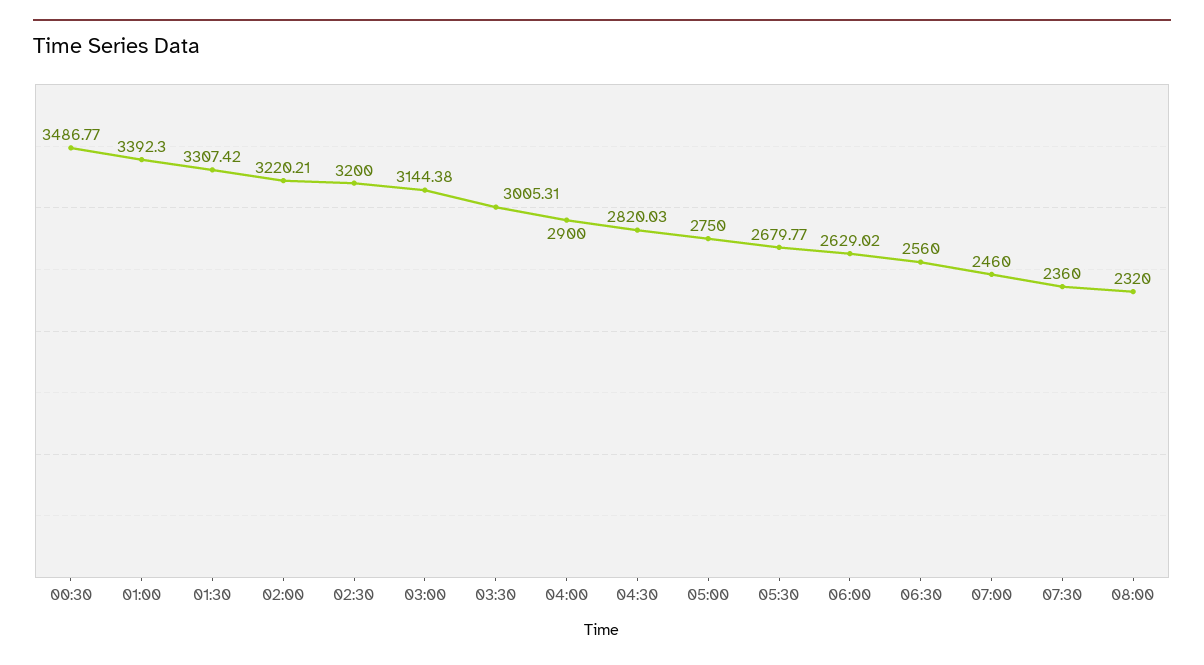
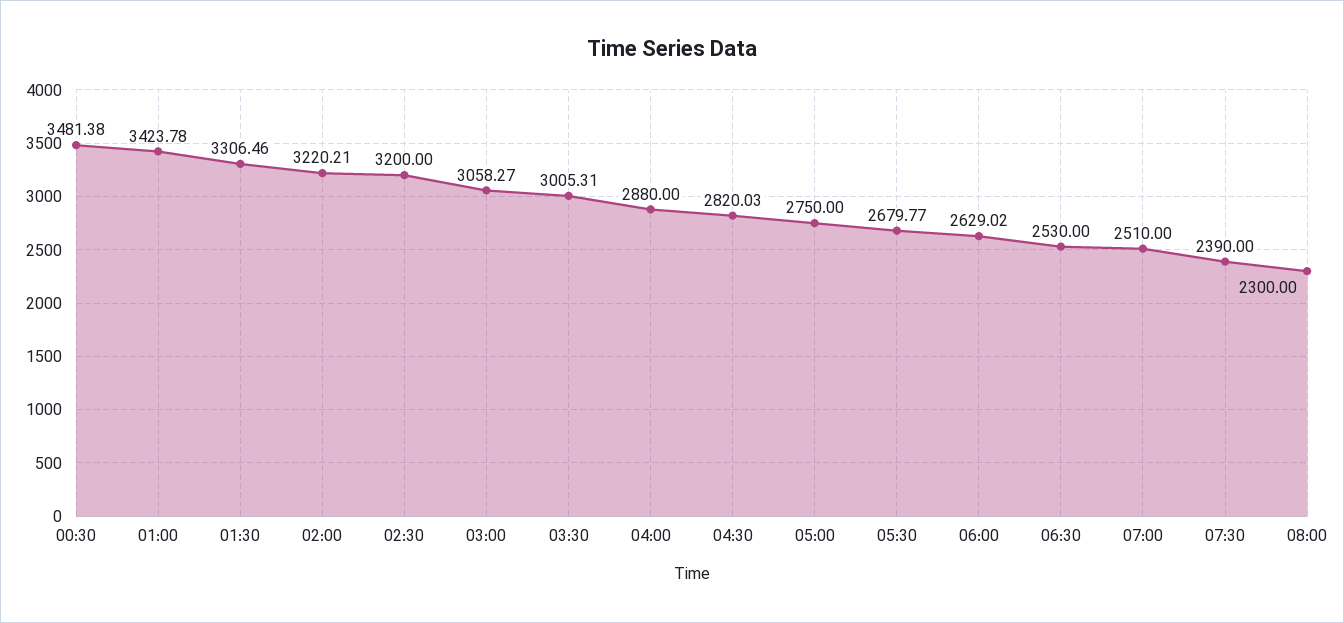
00:30: 3486.77 -> 3481.38
01:00: 3392.3 -> 3423.78
01:30: 3307.42 -> 3306.46
03:00: 3144.38 -> 3058.27
04:00: 2900 -> 2880
06:30: 2560 -> 2530
07:00: 2460 -> 2510
07:30: 2360 -> 2390
08:00: 2320 -> 2300

